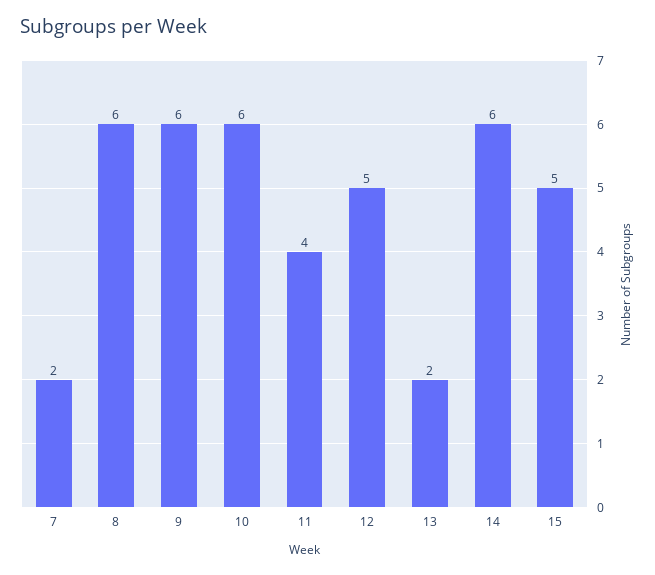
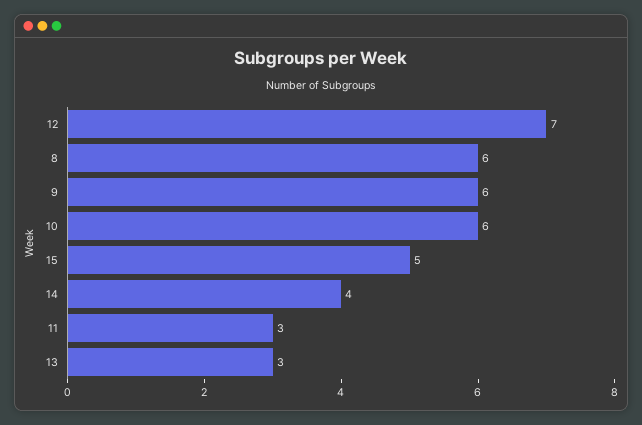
7: 2 -> none
11: 4 -> 3
12: 5 -> 7
13: 2 -> 3
14: 6 -> 4

